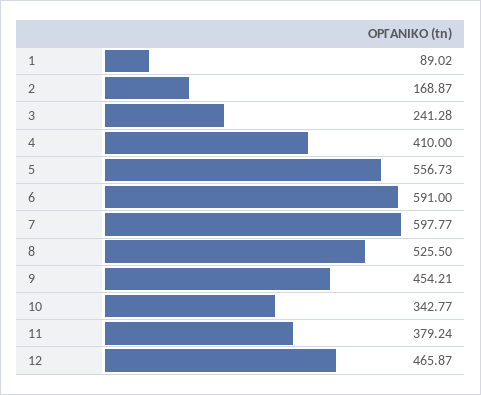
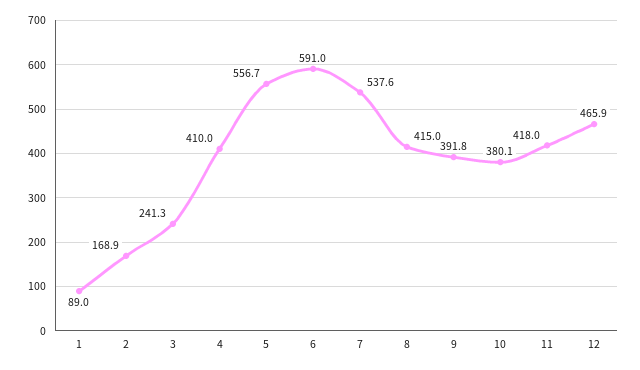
7: 597.77 -> 537.6
8: 525.5 -> 415
9: 454.21 -> 391.8
10: 342.77 -> 380.1
11: 379.24 -> 418

